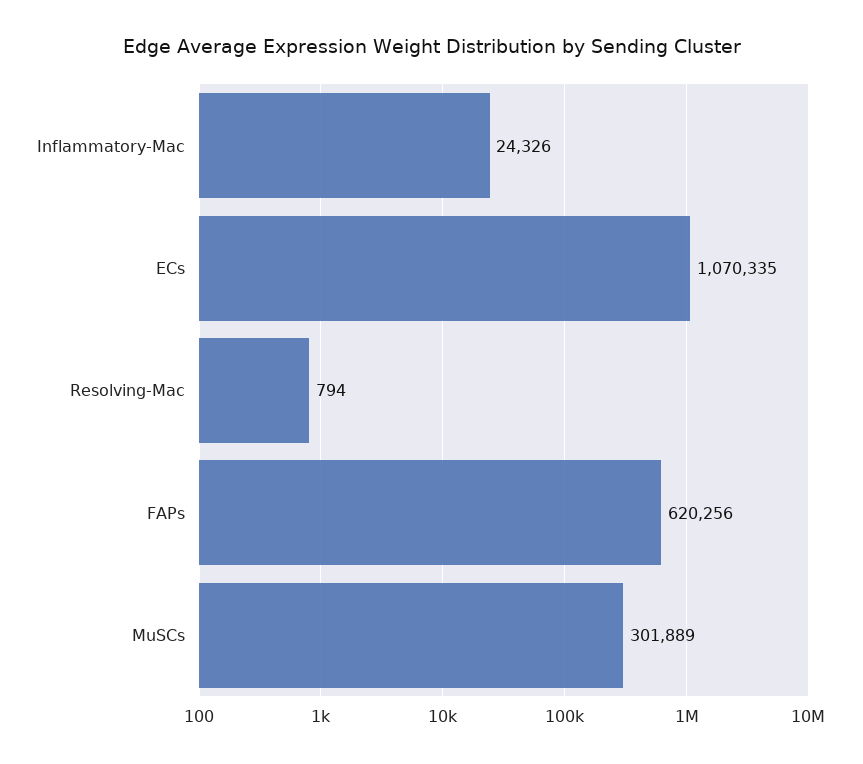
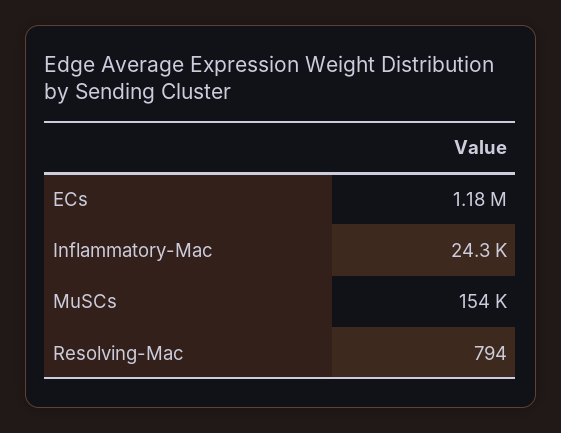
ECs: 1070335 -> 1180000
FAPs: 620256 -> none
MuSCs: 301889 -> 154000

